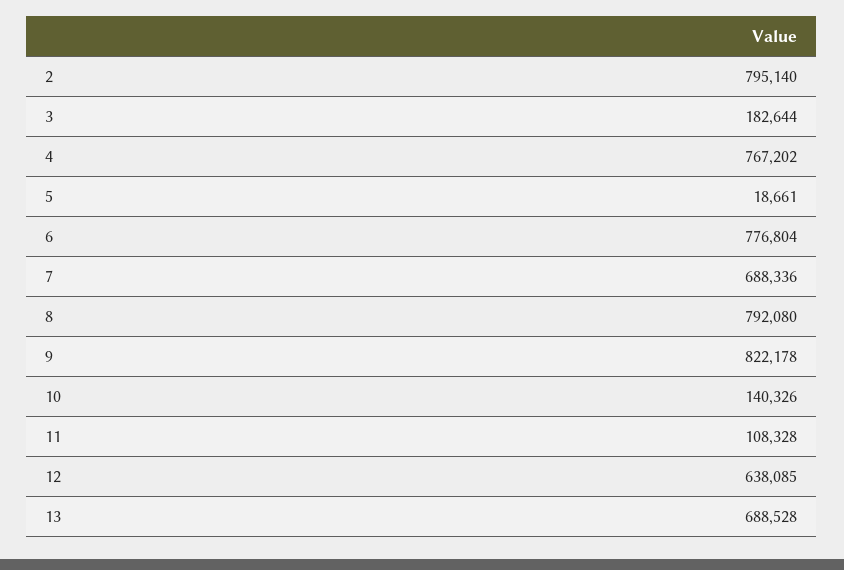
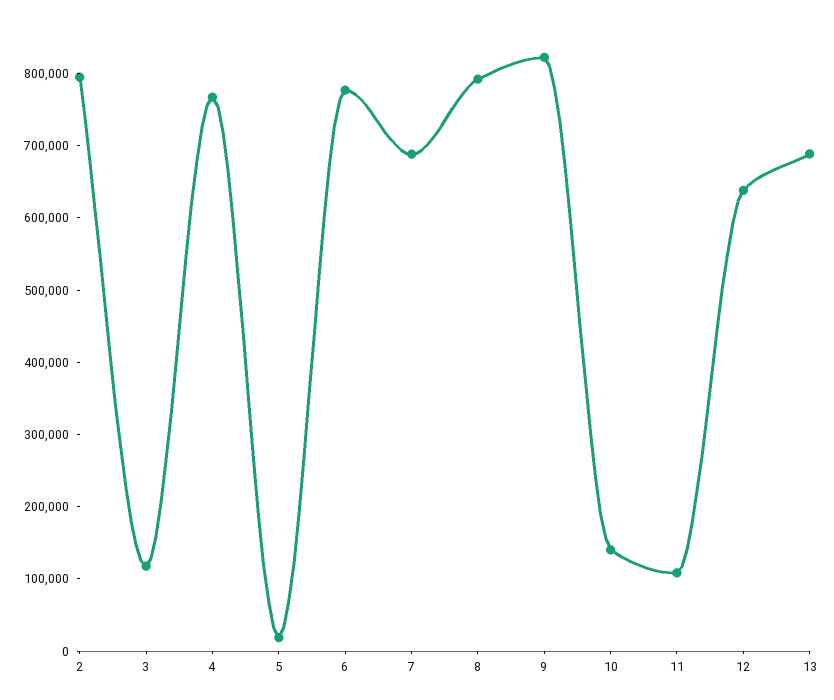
3: 182644 -> 120000

